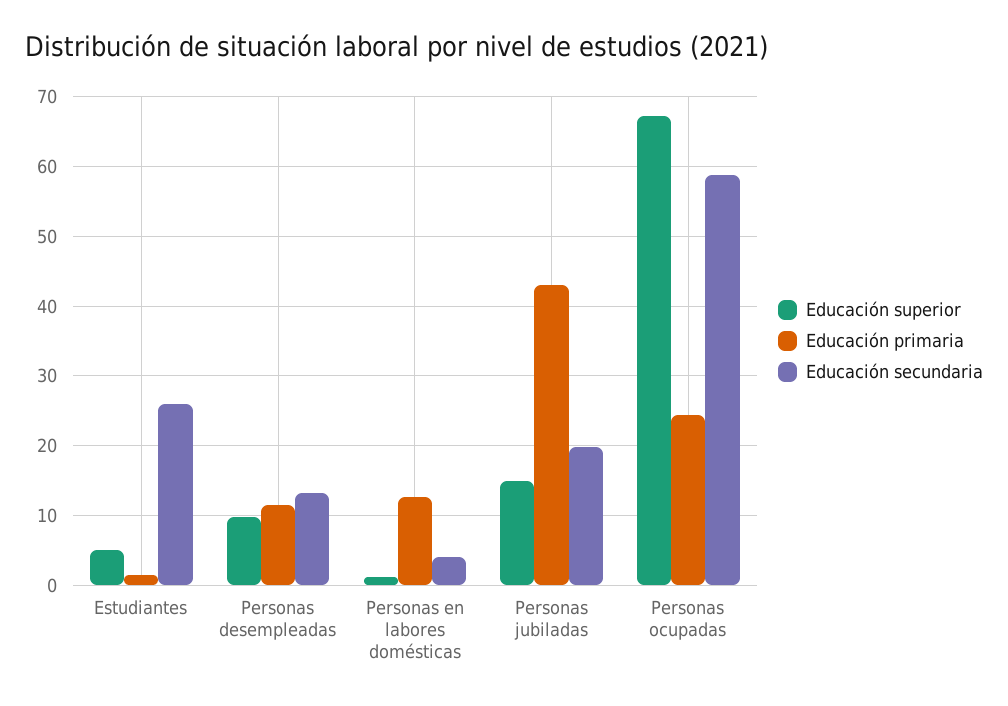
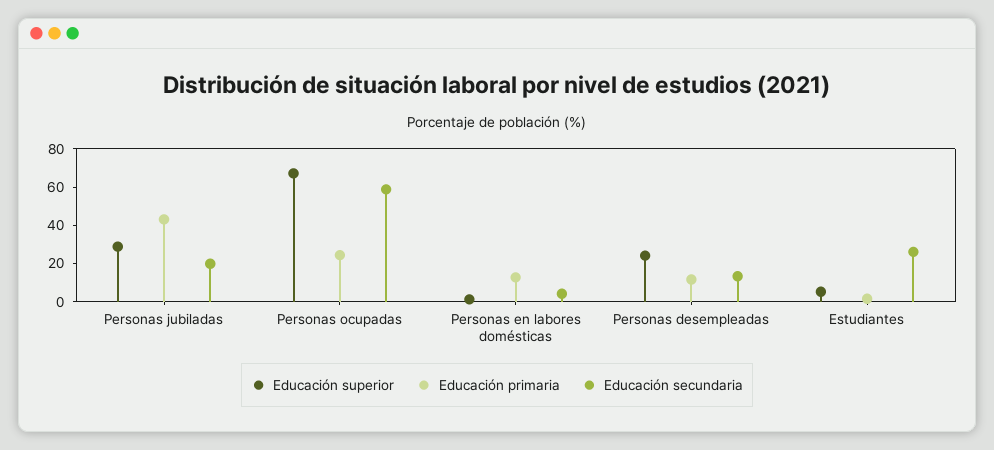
Educación superior, Personas desempleadas: 10 -> 25
Educación superior, Personas jubiladas: 15 -> 30

